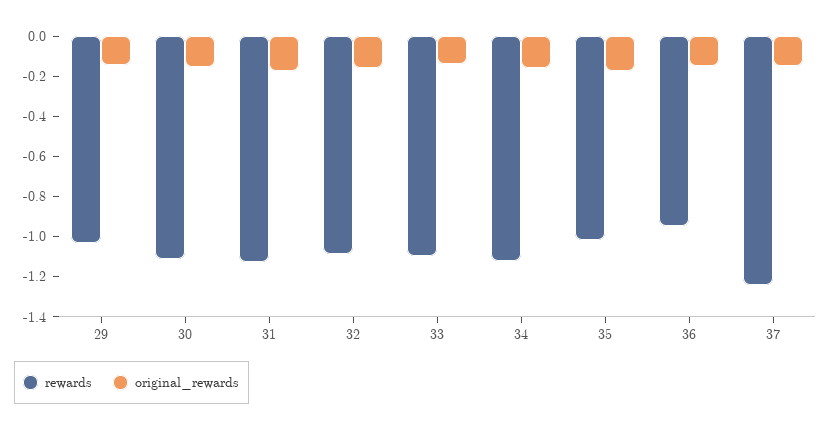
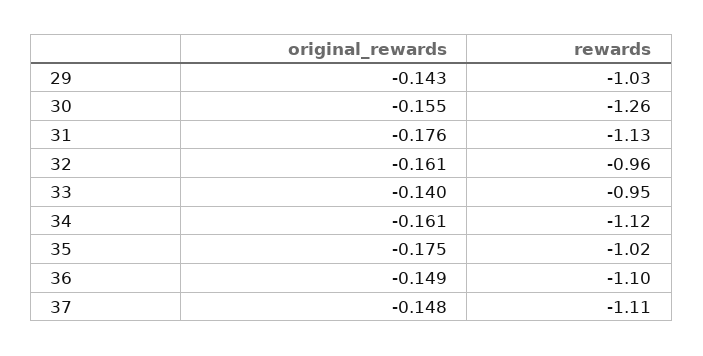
rewards, 30: -1.1 -> -1.26
rewards, 32: -1.1 -> -0.96
rewards, 33: -1.1 -> -0.95
rewards, 36: -0.95 -> -1.1
rewards, 37: -1.25 -> -1.11

